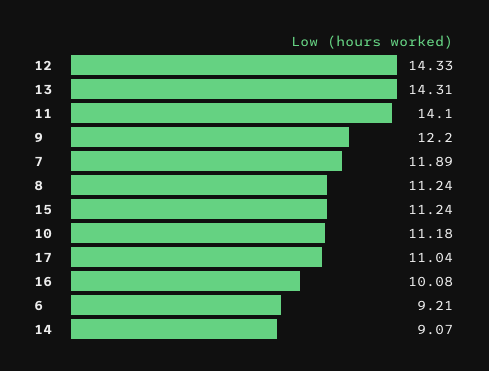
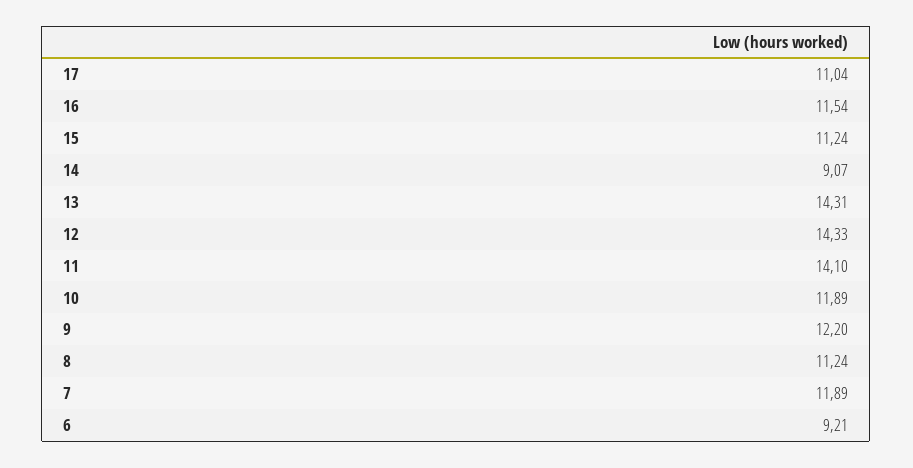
10: 11.18 -> 11.89
16: 10.08 -> 11.54

